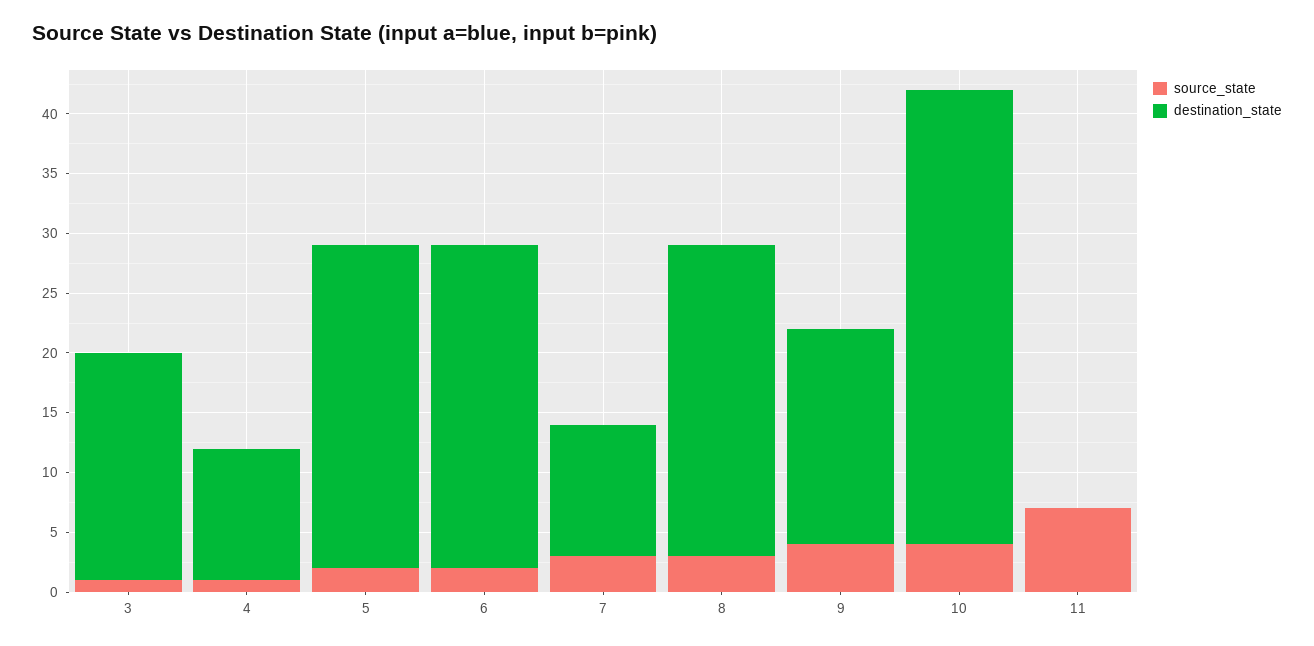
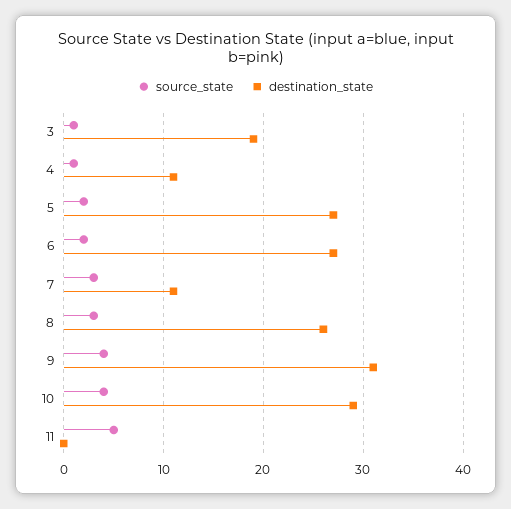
destination_state, 9: 18 -> 31
destination_state, 10: 38 -> 29
source_state, 11: 7 -> 5

